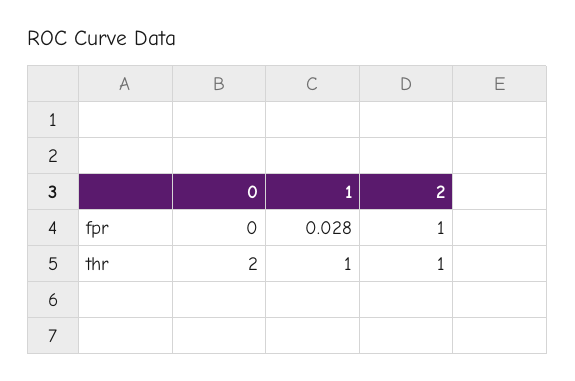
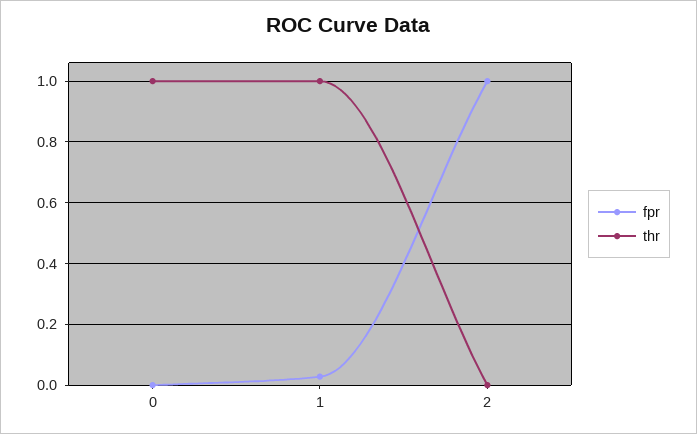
thr, 0: 2 -> 1
thr, 2: 1 -> 0

